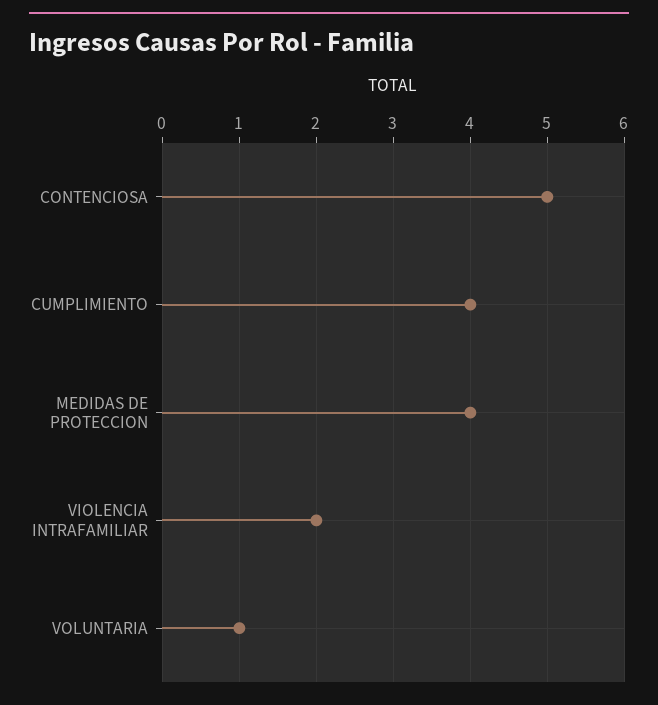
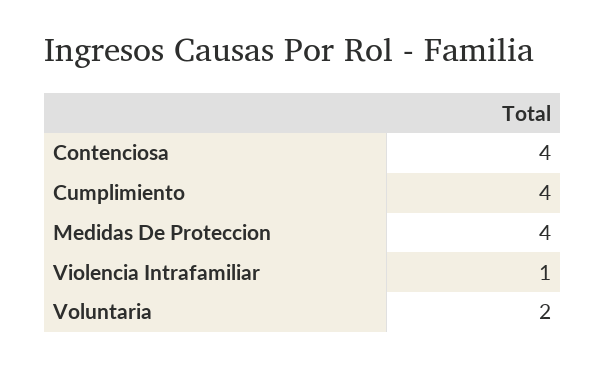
CONTENCIOSA: 5 -> 4
VIOLENCIA INTRAFAMILIAR: 2 -> 1
VOLUNTARIA: 1 -> 2

